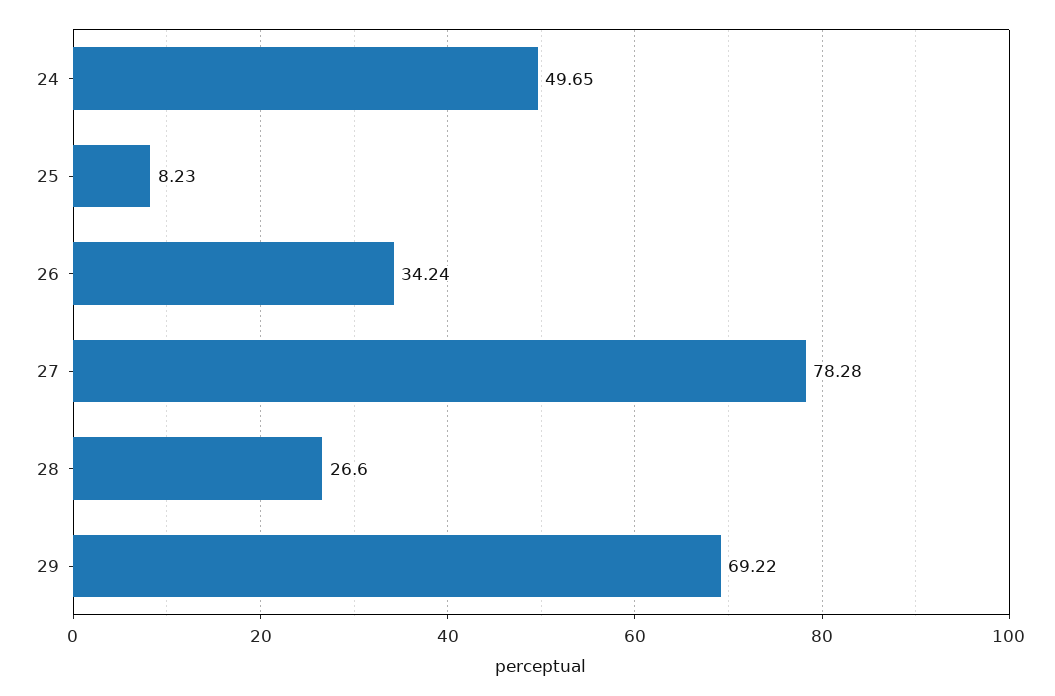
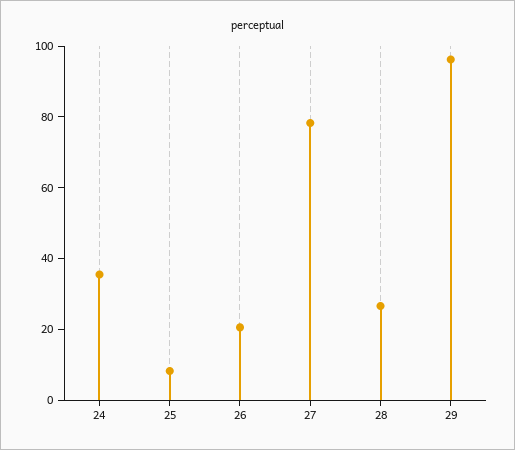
24: 49.65 -> 35
26: 34.24 -> 20
29: 69.22 -> 95

